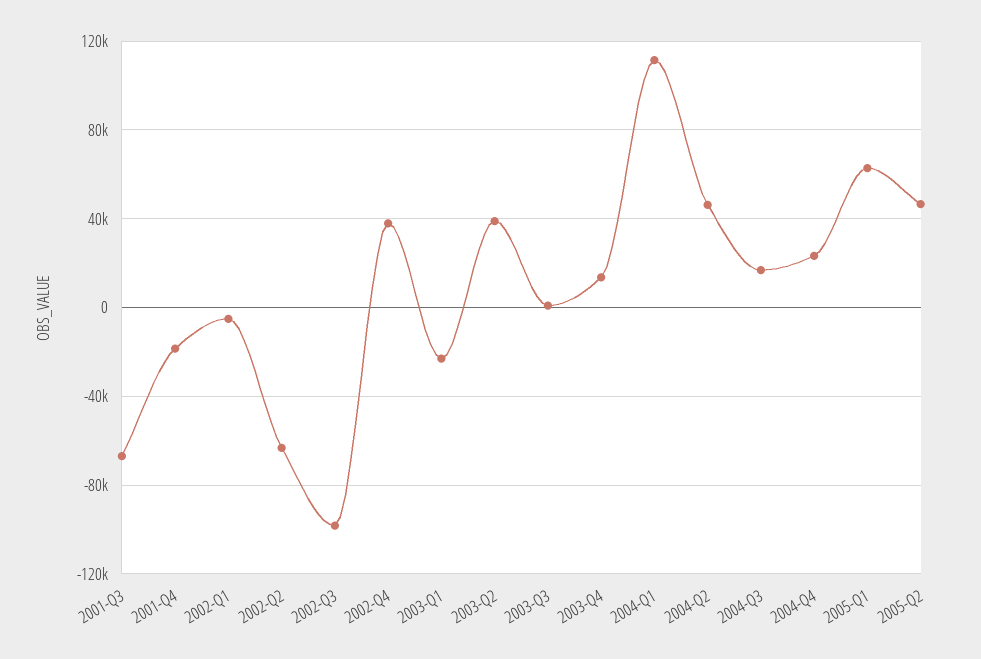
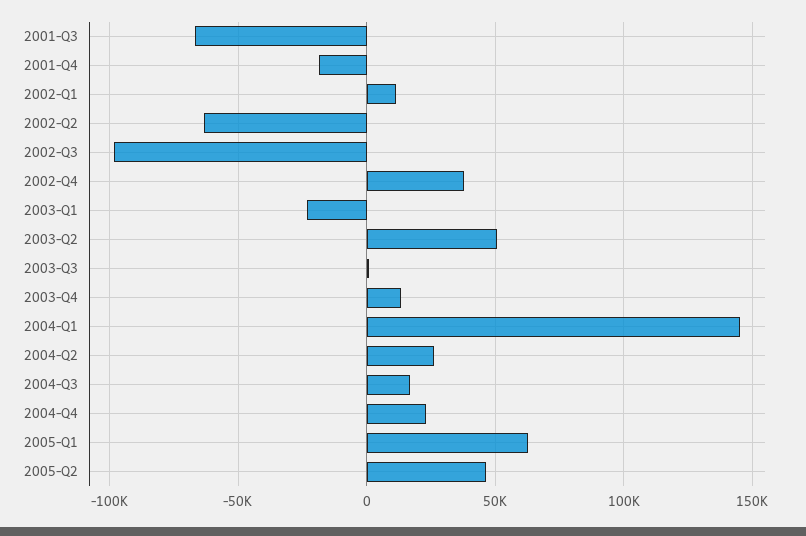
2002-Q1: -5000 -> 10000
2003-Q2: 40000 -> 50000
2004-Q1: 110000 -> 145000
2004-Q2: 45000 -> 25000

